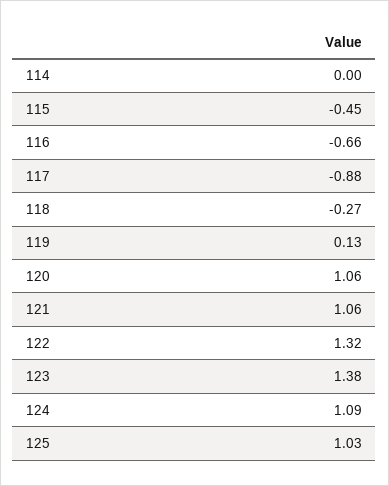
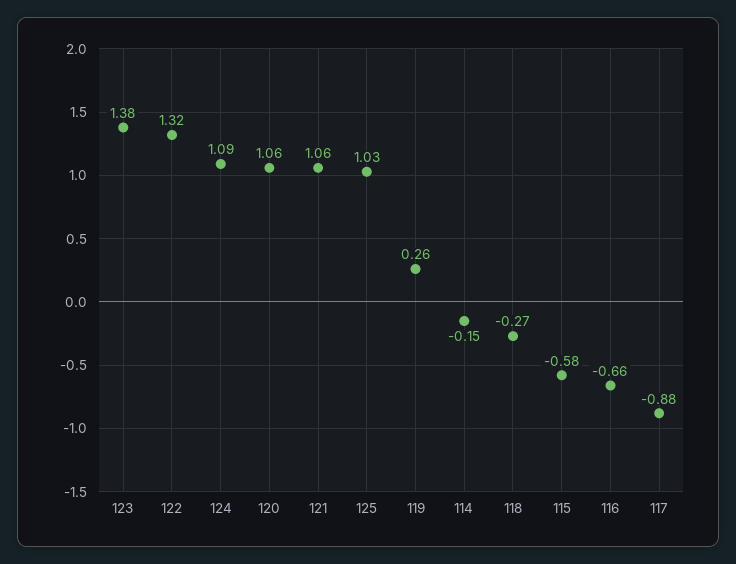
114: 0 -> -0.15
115: -0.45 -> -0.58
119: 0.13 -> 0.26

